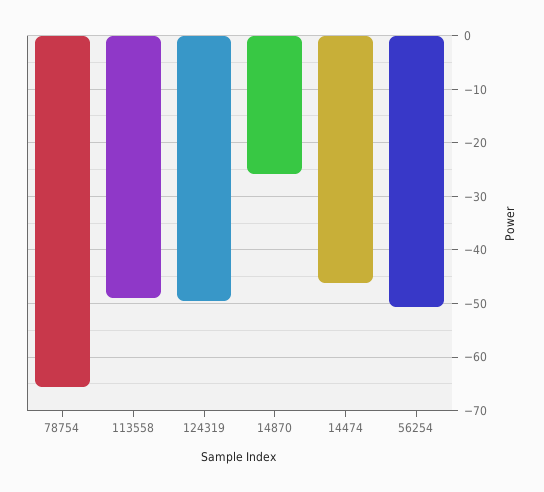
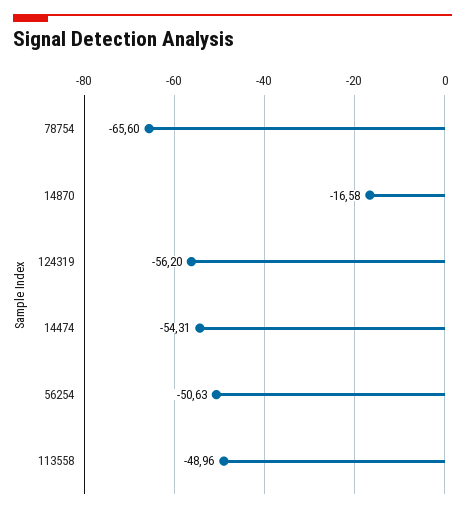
124319: -50 -> -56.2
14870: -26 -> -16.58
14474: -46 -> -54.31

